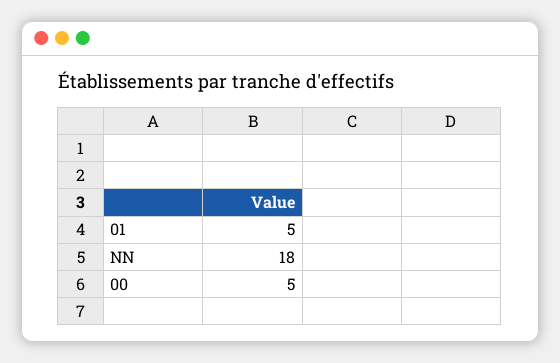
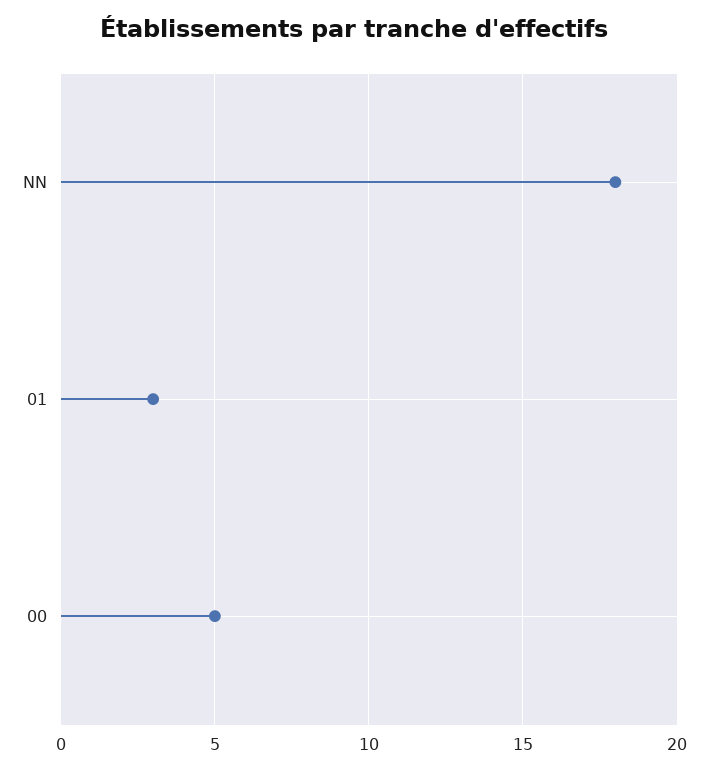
01: 5 -> 3

